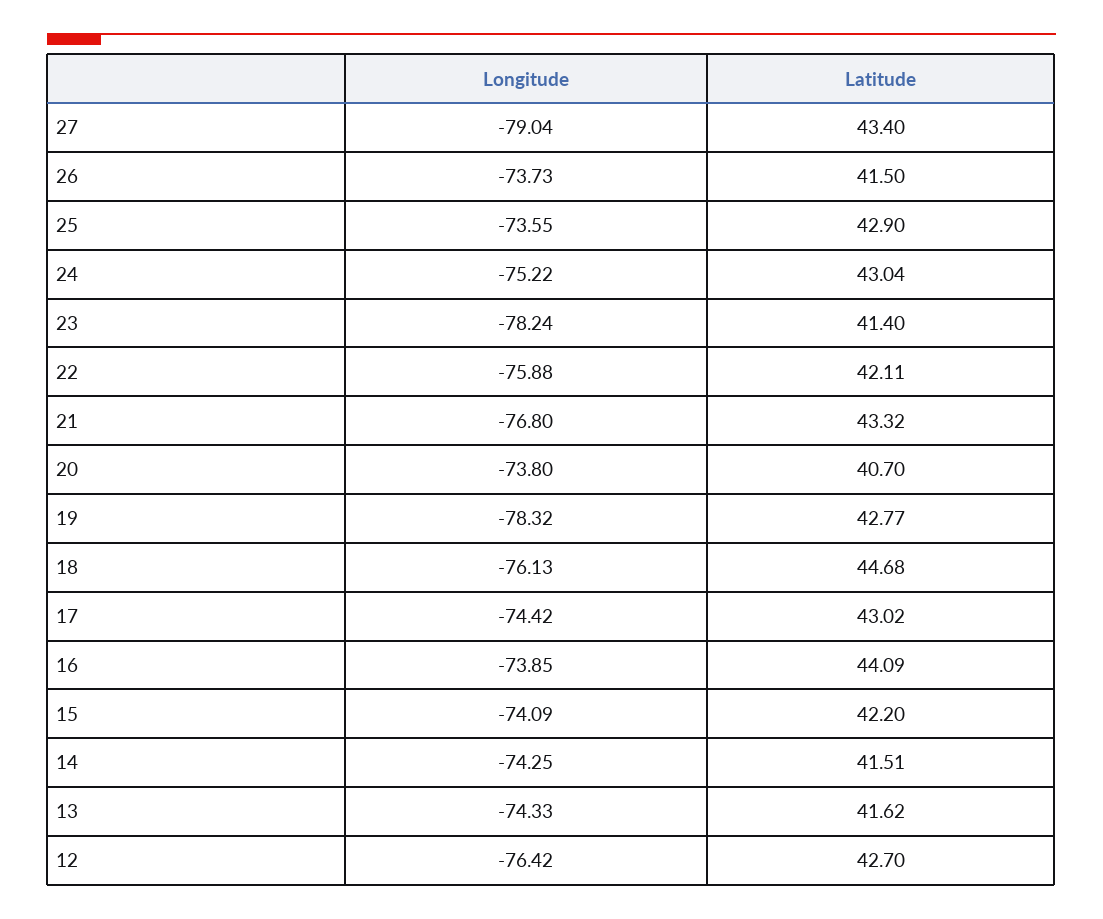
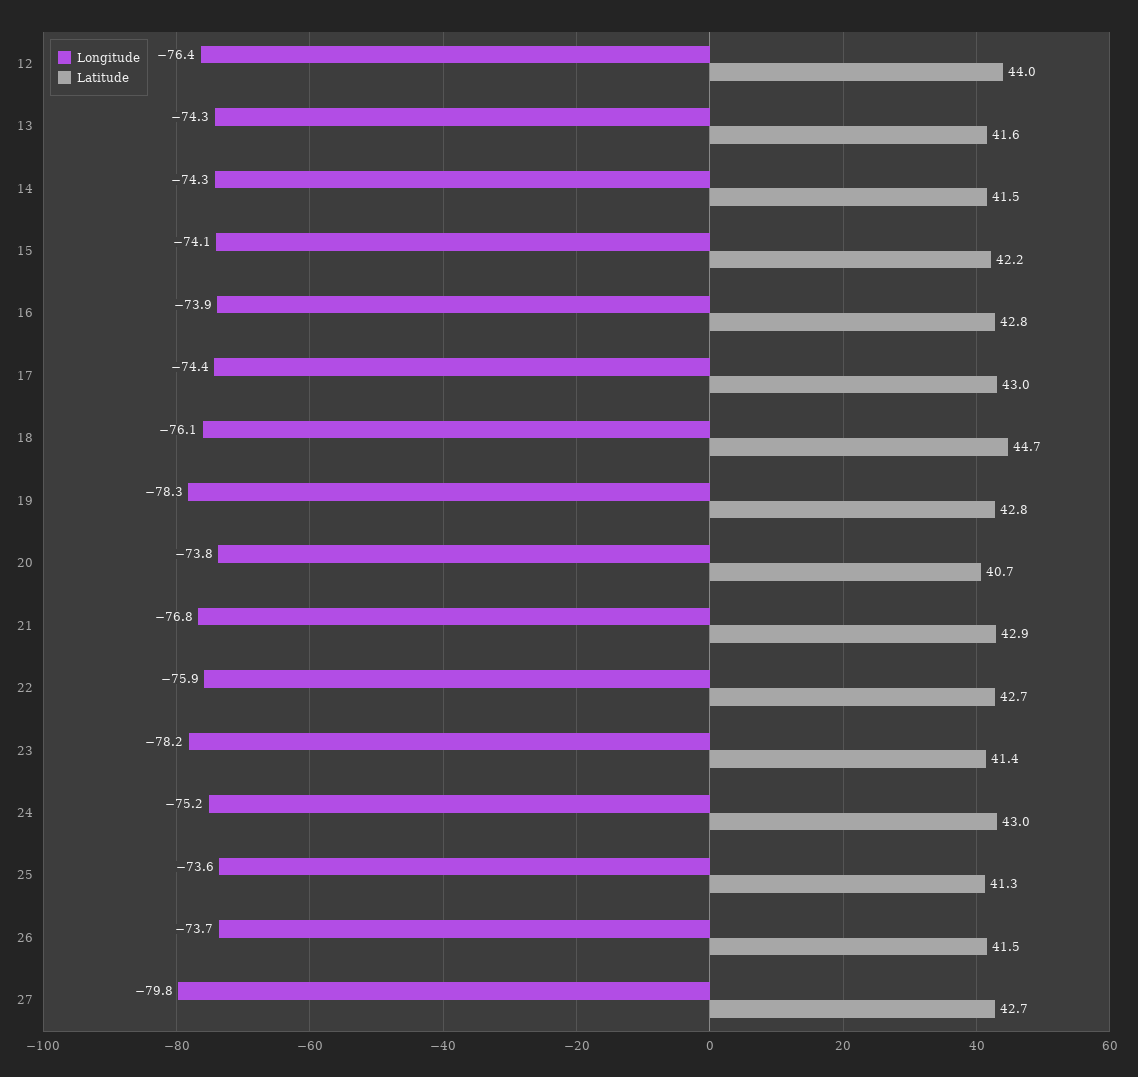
Longitude, 27: -79.04 -> -79.8
Latitude, 27: 43.4 -> 42.7
Latitude, 25: 42.9 -> 41.3
Latitude, 22: 42.11 -> 42.7
Latitude, 21: 43.32 -> 42.9
Latitude, 16: 44.09 -> 42.8
Latitude, 12: 42.7 -> 44

